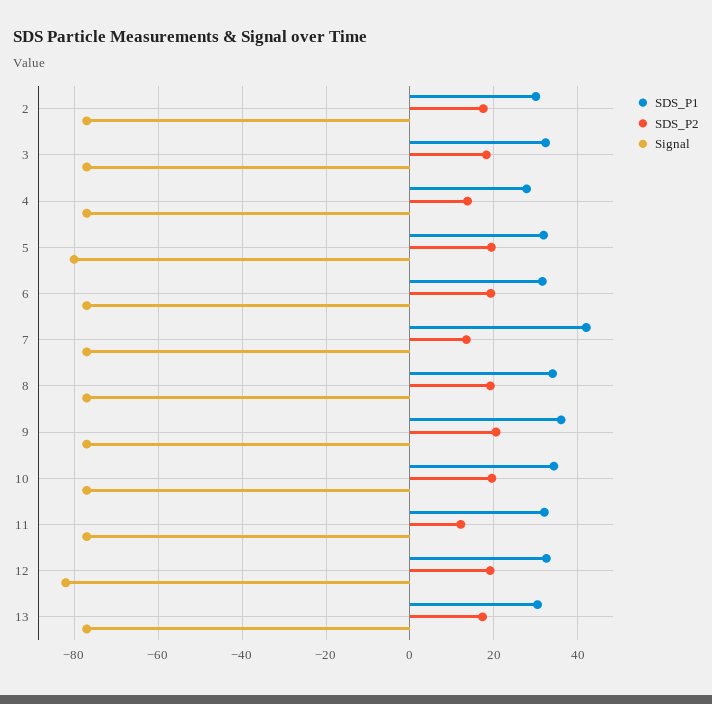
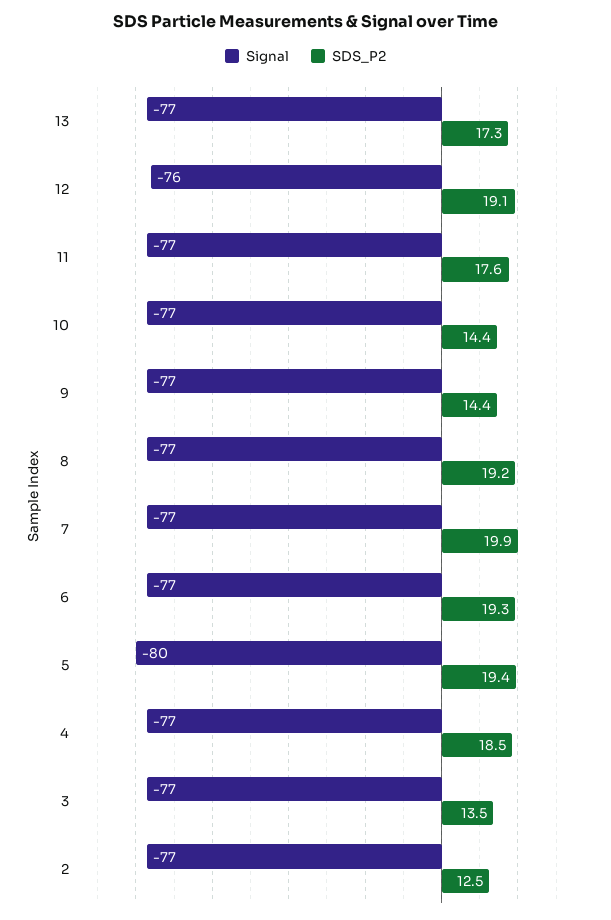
SDS_P1, 2: 30 -> none
SDS_P2, 2: 18 -> 12.5
SDS_P1, 3: 32 -> none
SDS_P2, 3: 18 -> 13.5
SDS_P1, 4: 28 -> none
SDS_P2, 4: 14 -> 18.5
SDS_P1, 5: 32 -> none
SDS_P1, 6: 32 -> none
SDS_P1, 7: 42 -> none
SDS_P2, 7: 14 -> 19.9
SDS_P1, 8: 34 -> none
SDS_P1, 9: 36 -> none
SDS_P2, 9: 20 -> 14.4
SDS_P1, 10: 34 -> none
SDS_P2, 10: 20 -> 14.4
SDS_P1, 11: 32 -> none
SDS_P2, 11: 12 -> 17.6
SDS_P1, 12: 32 -> none
Signal, 12: -82 -> -76
SDS_P1, 13: 30 -> none

